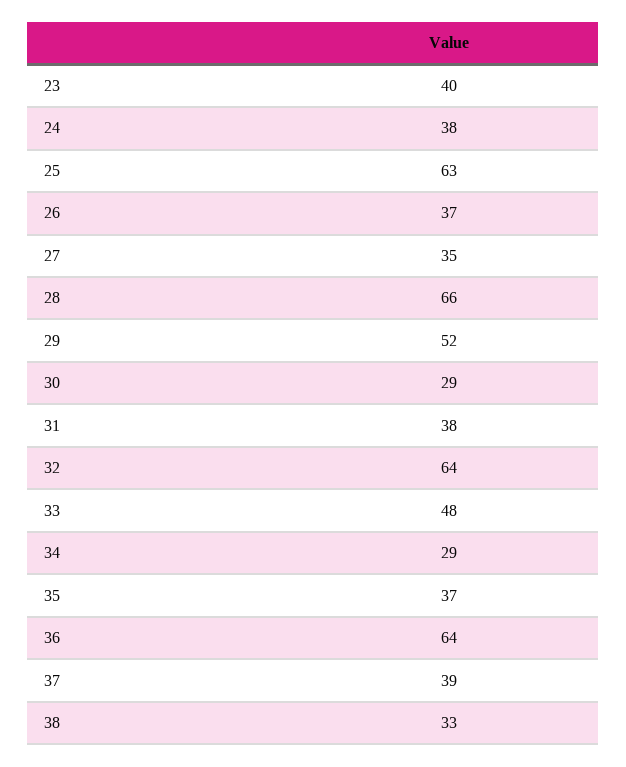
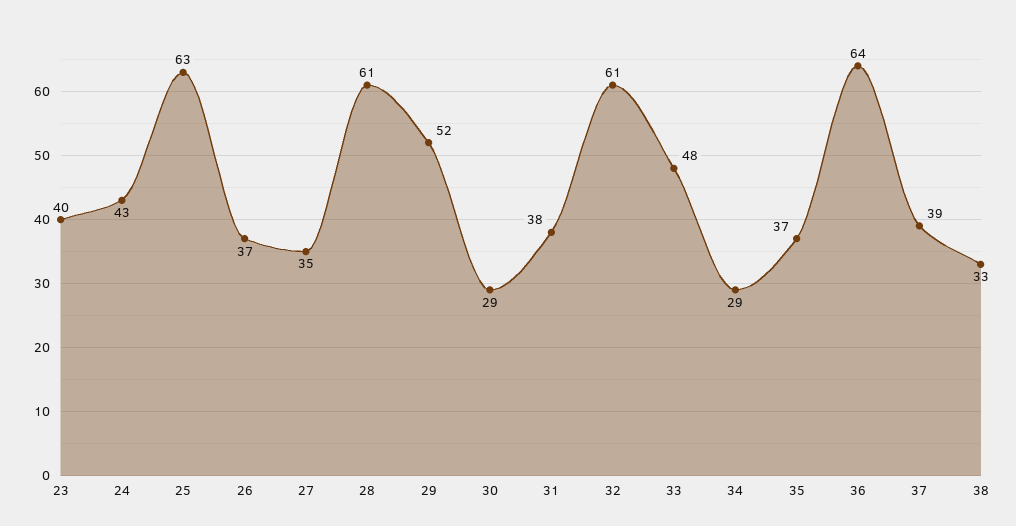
24: 38 -> 43
28: 66 -> 61
32: 64 -> 61

